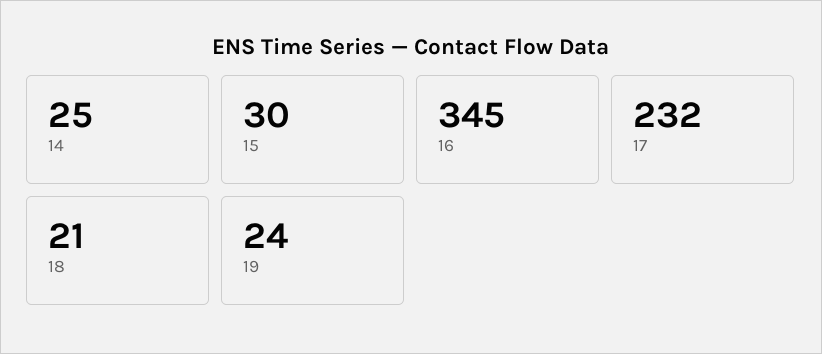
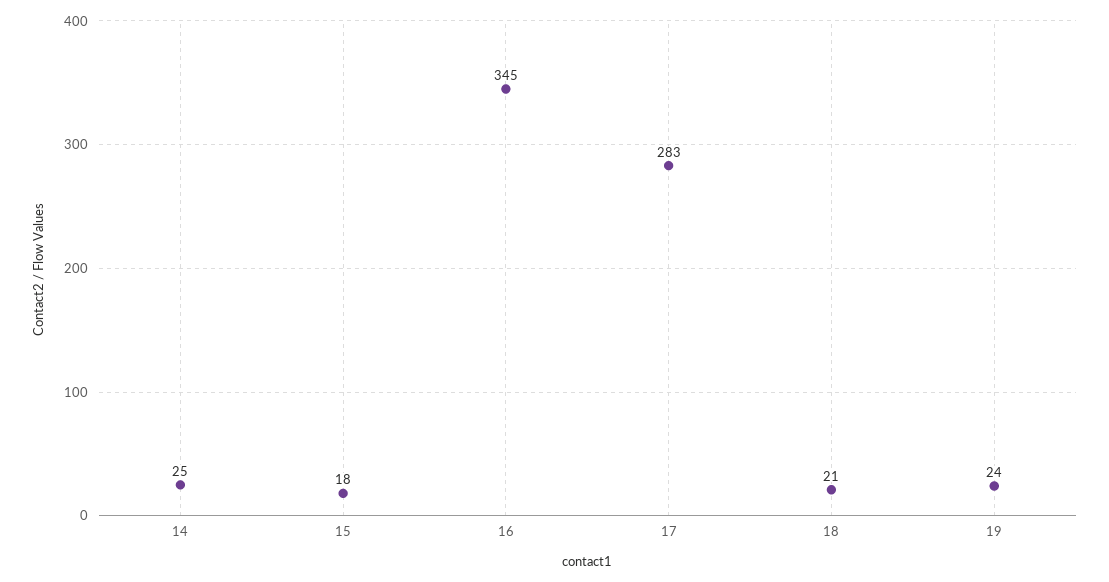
15: 30 -> 18
17: 232 -> 283

